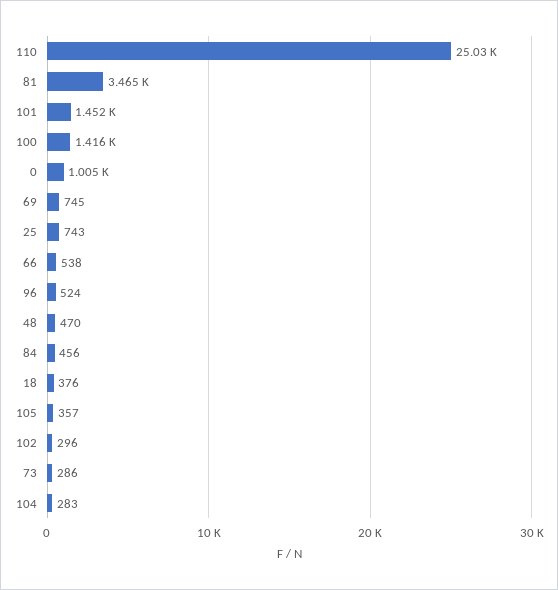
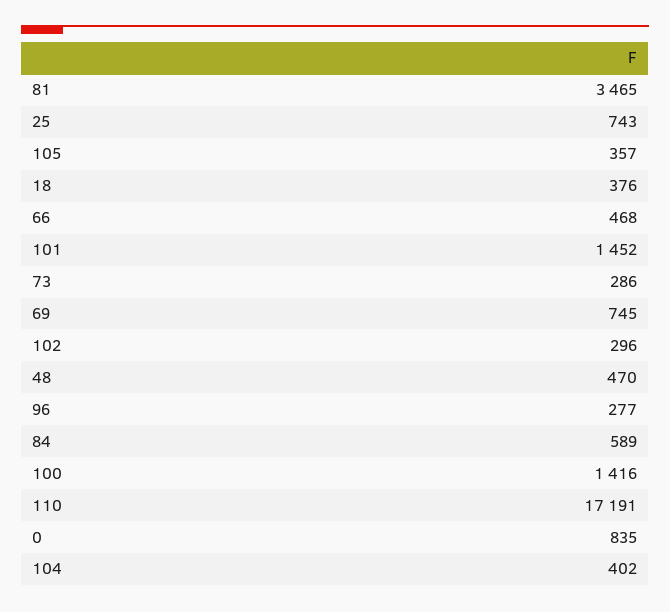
110: 25030 -> 17191
0: 1005 -> 835
66: 538 -> 468
96: 524 -> 277
84: 456 -> 589
104: 283 -> 402

